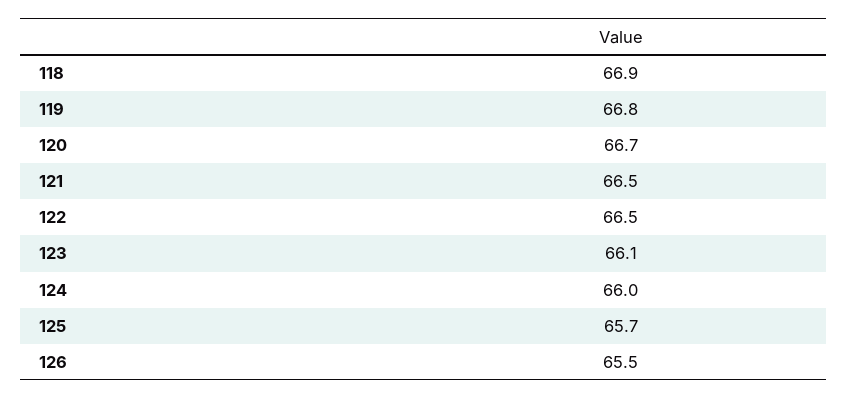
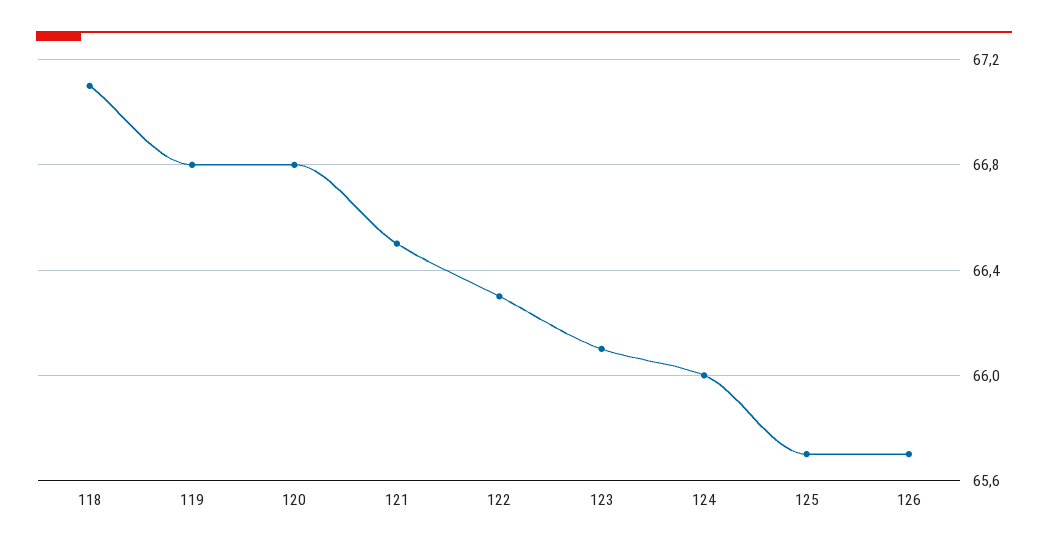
118: 66.9 -> 67.1
120: 66.7 -> 66.8
122: 66.5 -> 66.3
126: 65.5 -> 65.7

